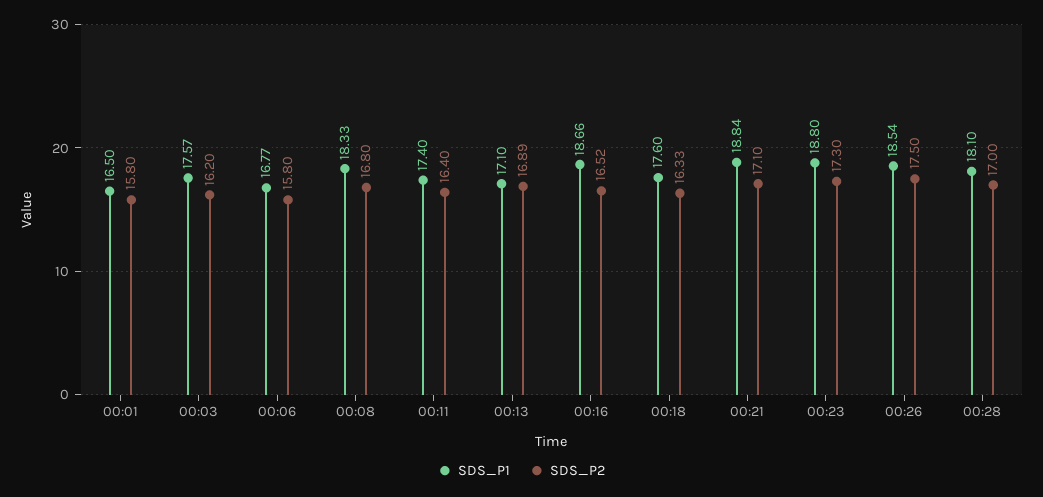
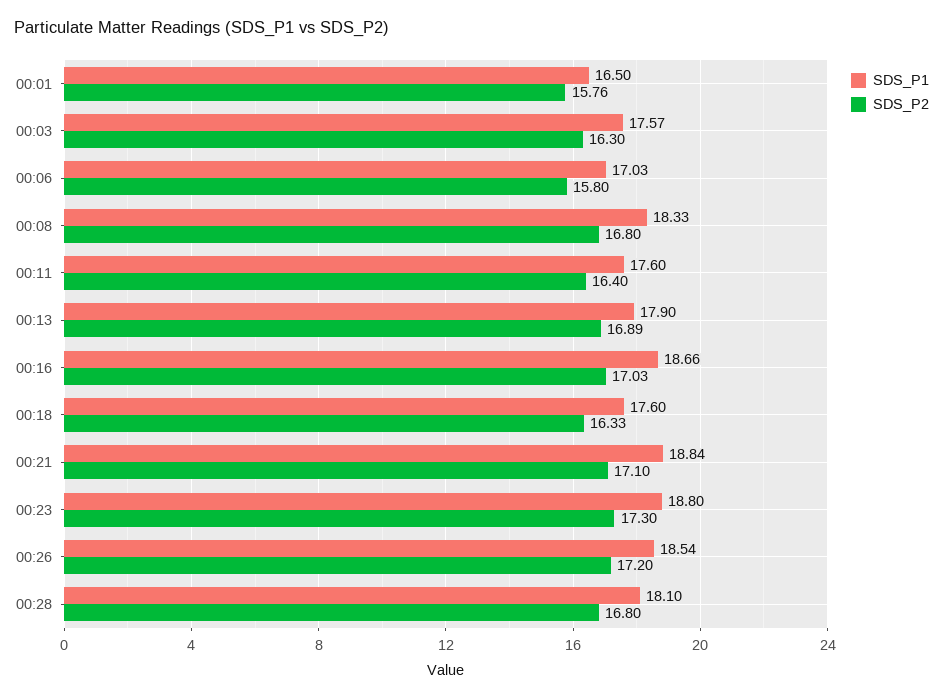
SDS_P2, 00:01: 15.8 -> 15.76
SDS_P2, 00:03: 16.2 -> 16.3
SDS_P1, 00:06: 16.77 -> 17.03
SDS_P1, 00:11: 17.4 -> 17.6
SDS_P1, 00:13: 17.1 -> 17.9
SDS_P2, 00:16: 16.52 -> 17.03
SDS_P2, 00:26: 17.5 -> 17.2
SDS_P2, 00:28: 17 -> 16.8

